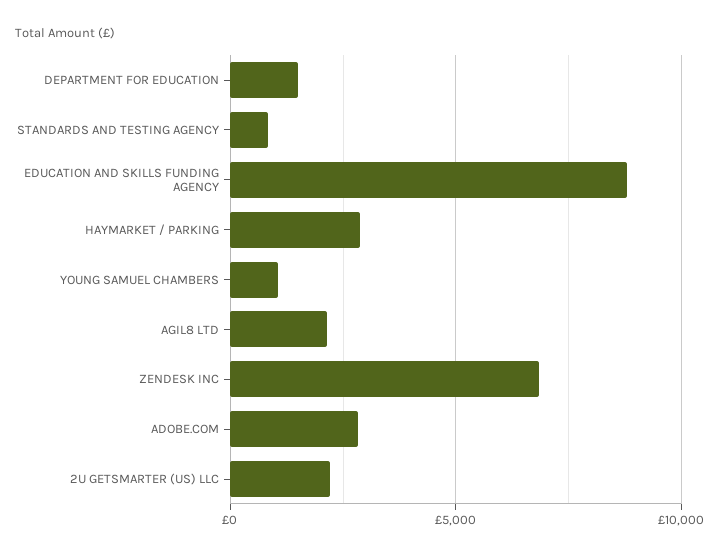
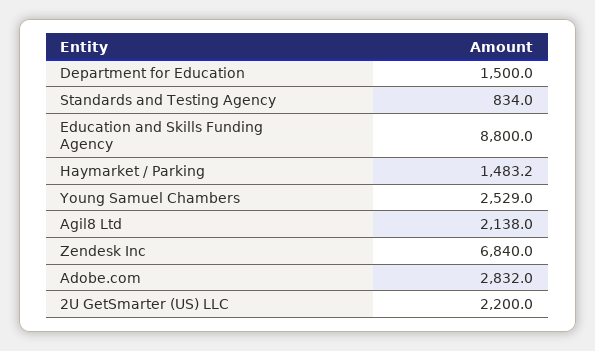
HAYMARKET / PARKING: 3000 -> 1483.2
YOUNG SAMUEL CHAMBERS: 1000 -> 2529

